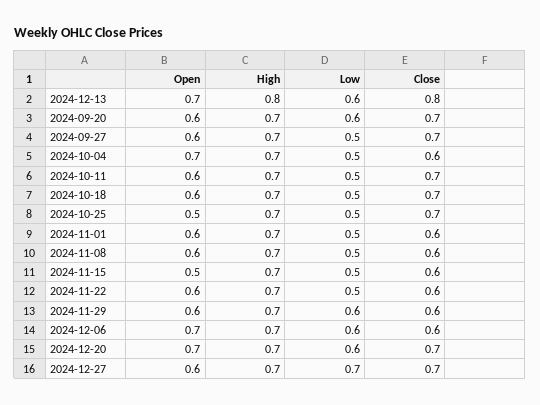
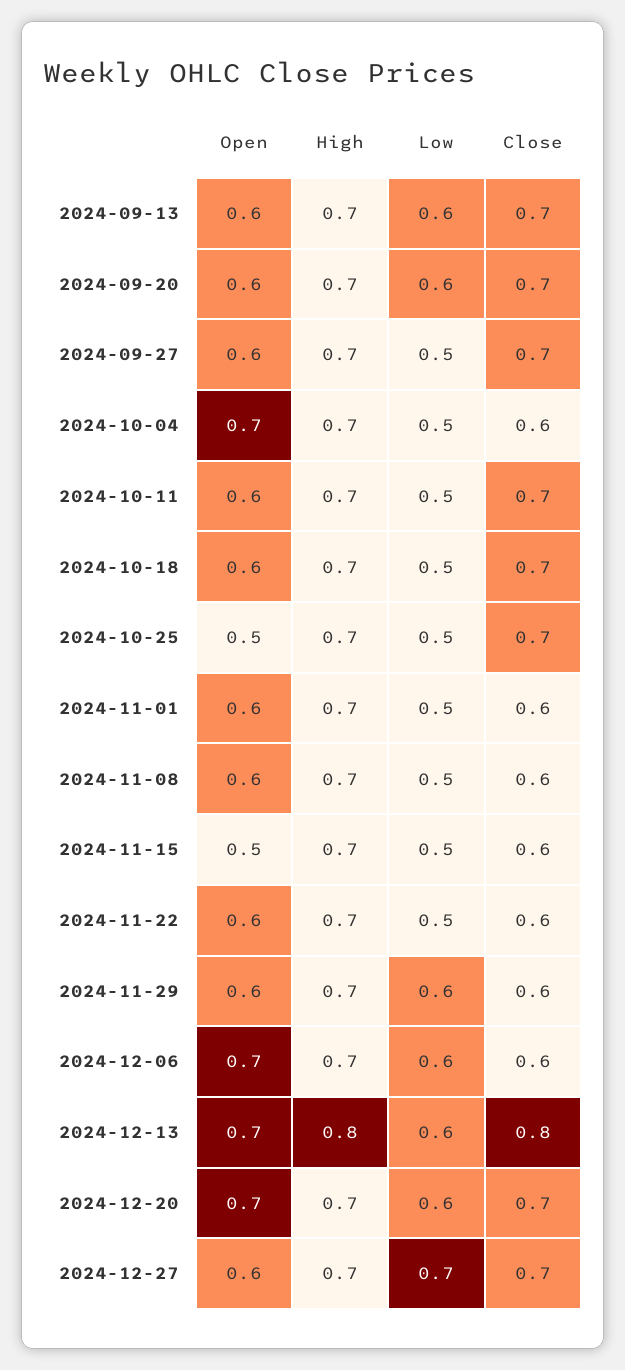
Open, 2024-09-13: none -> 0.6
High, 2024-09-13: none -> 0.7
Low, 2024-09-13: none -> 0.6
Close, 2024-09-13: none -> 0.7

